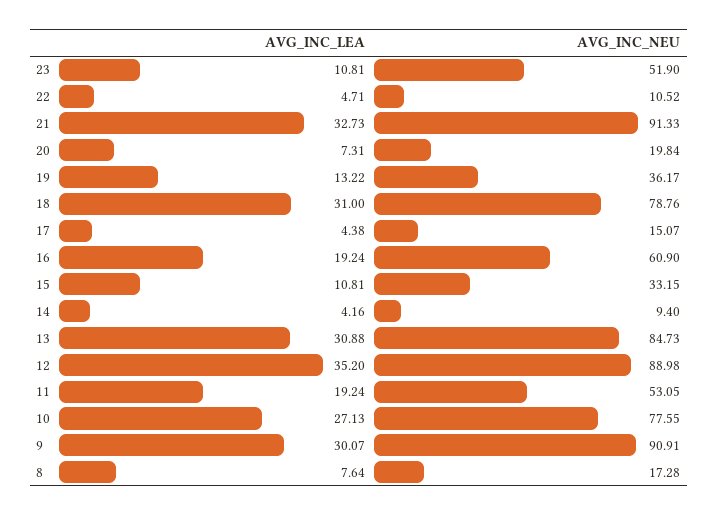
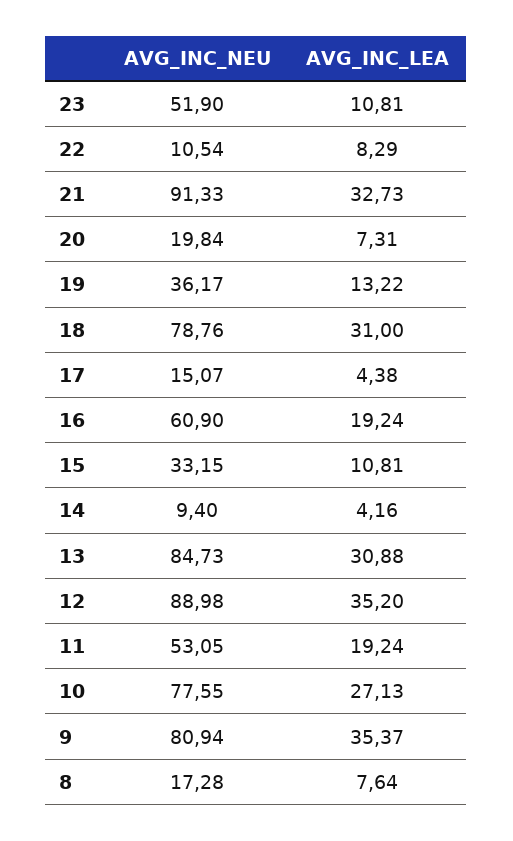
AVG_INC_LEA, 22: 4.71 -> 8.29
AVG_INC_NEU, 22: 10.52 -> 10.54
AVG_INC_LEA, 9: 30.07 -> 35.37
AVG_INC_NEU, 9: 90.91 -> 80.94

